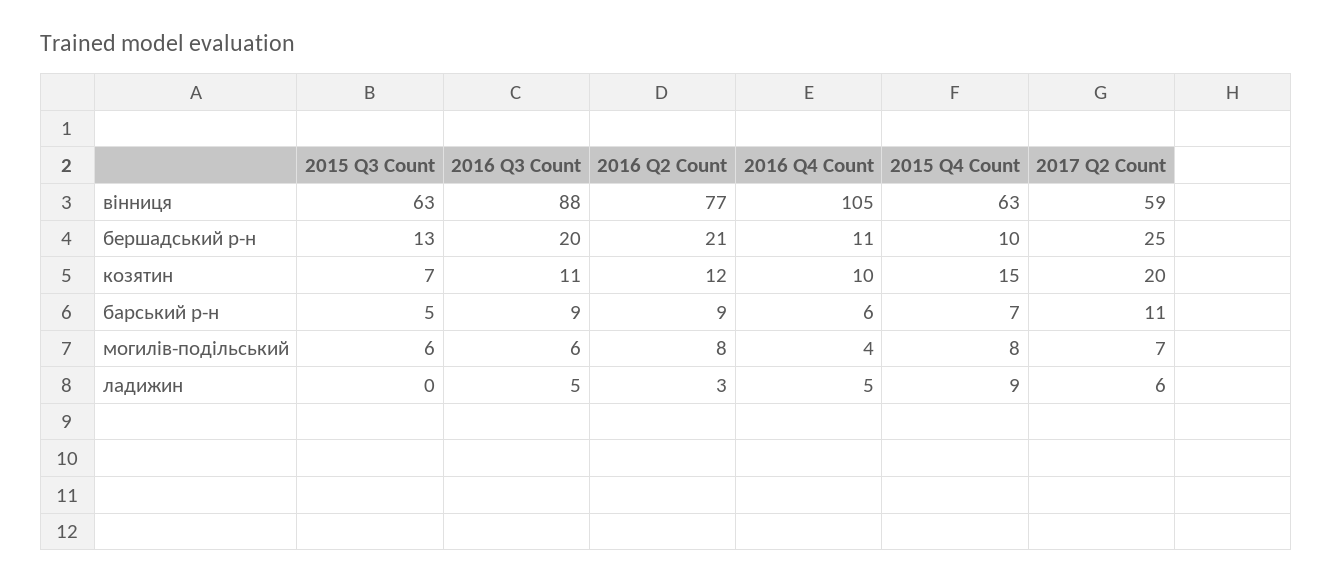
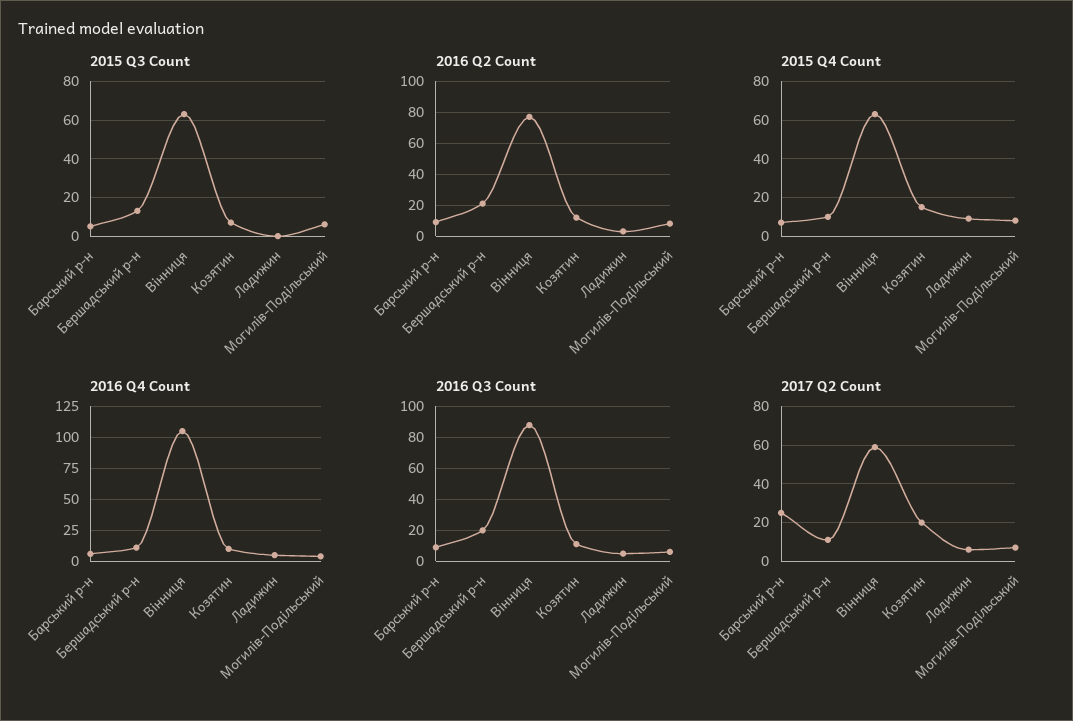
2017 Q2 Count, бершадський р-н: 25 -> 10
2017 Q2 Count, барський р-н: 11 -> 25

